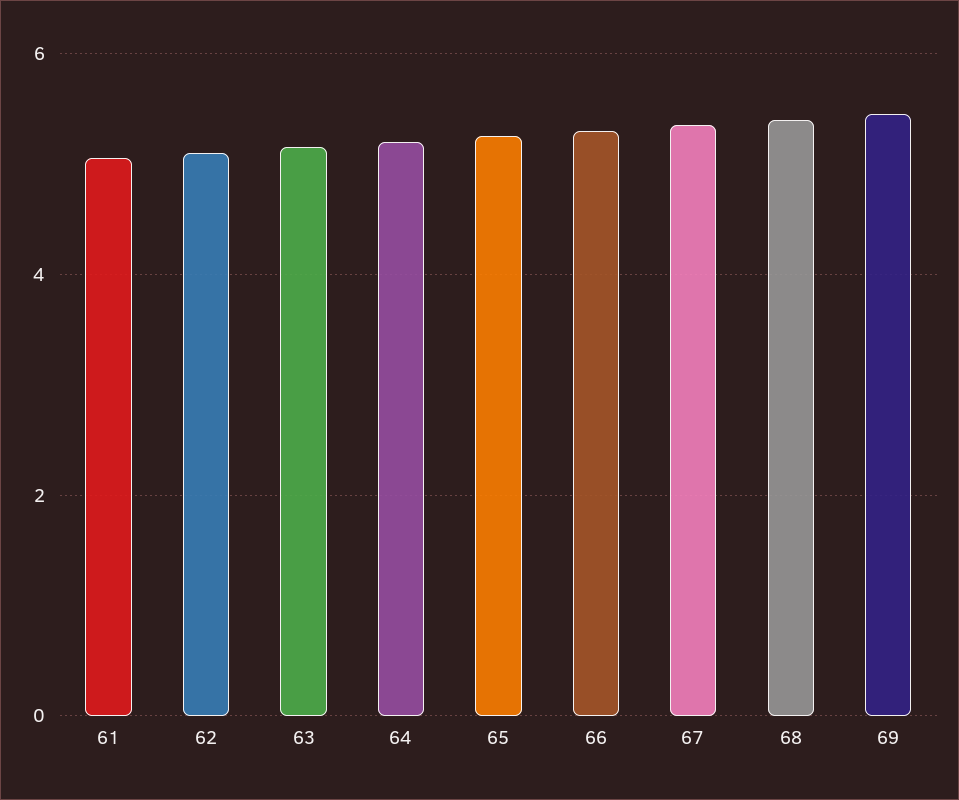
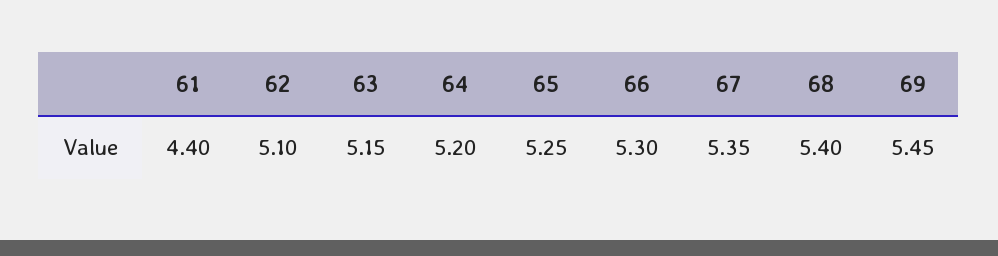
61: 5 -> 4.4

